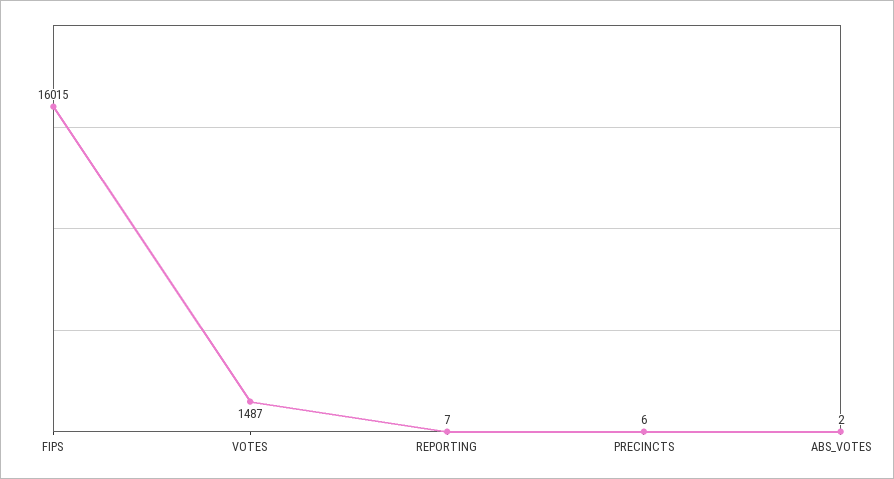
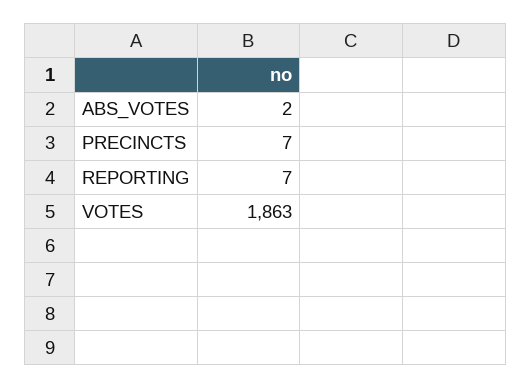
FIPS: 16015 -> none
VOTES: 1487 -> 1863
PRECINCTS: 6 -> 7

